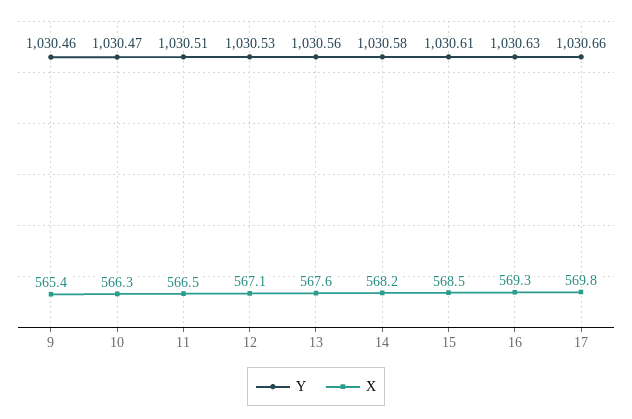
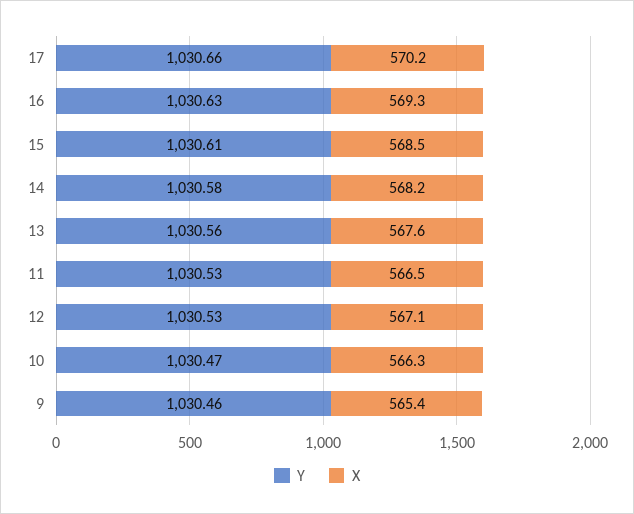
Y, 11: 1030.51 -> 1030.53
X, 17: 569.8 -> 570.2

